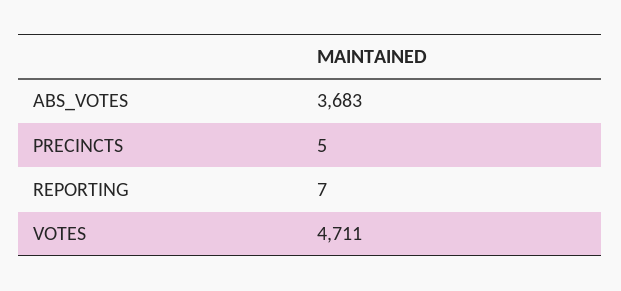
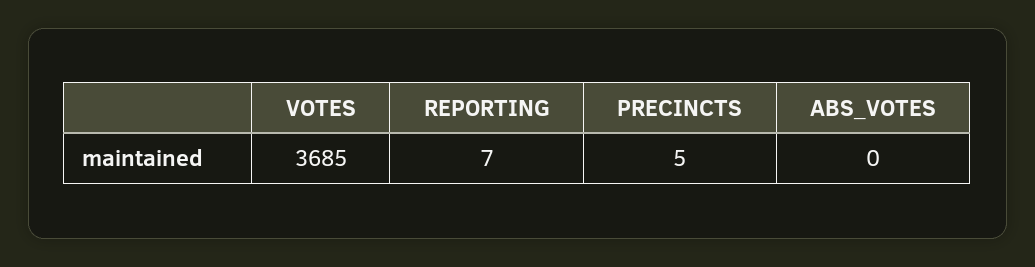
ABS_VOTES: 3683 -> 0
VOTES: 4711 -> 3685

